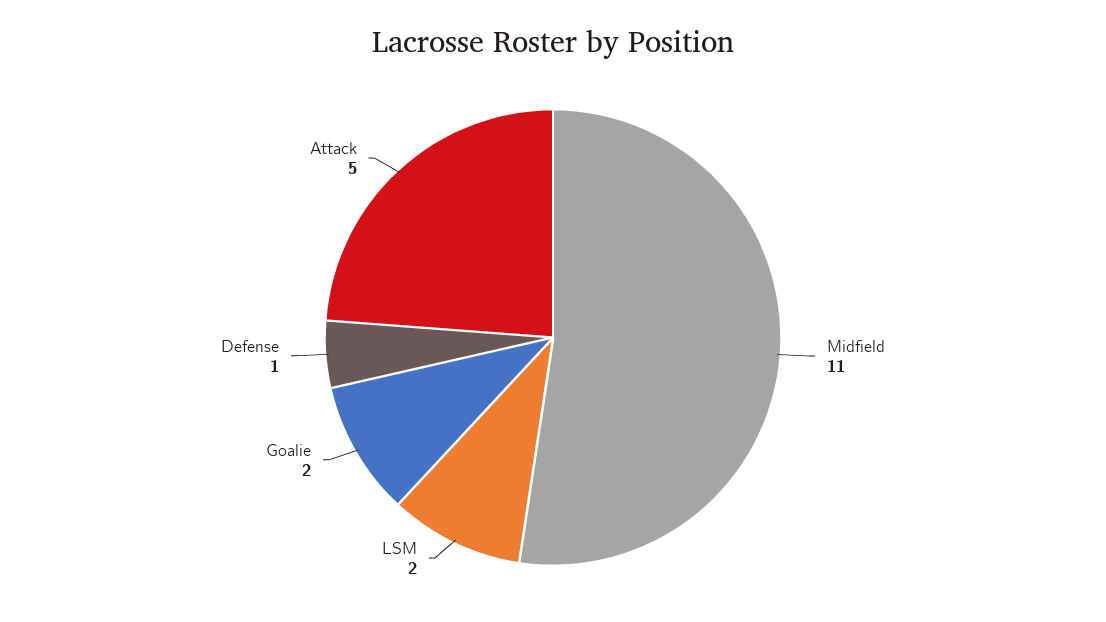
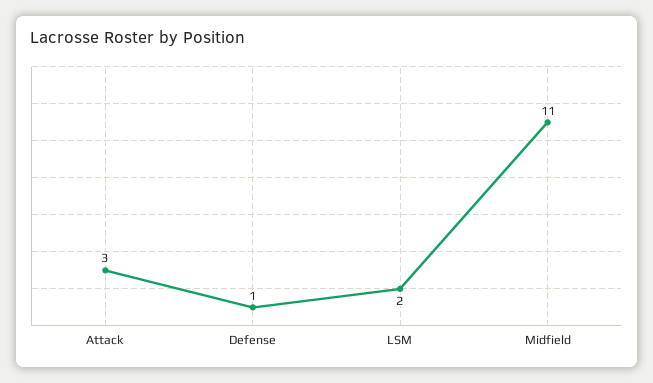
Goalie: 2 -> none
Attack: 5 -> 3

